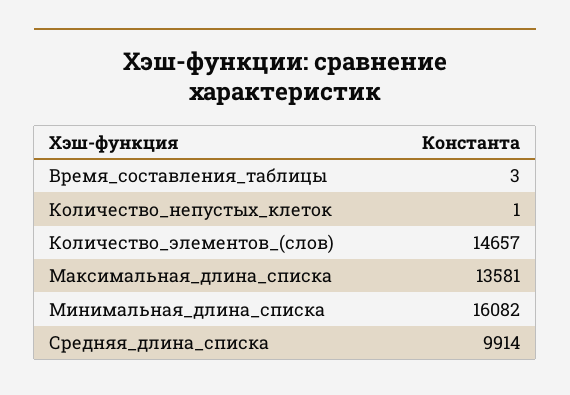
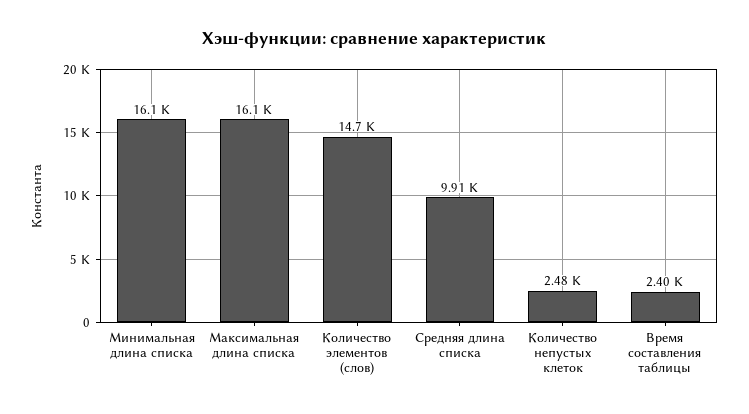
Время_составления_таблицы: 3 -> 2400
Количество_непустых_клеток: 1 -> 2480
Максимальная_длина_списка: 13581 -> 16100

